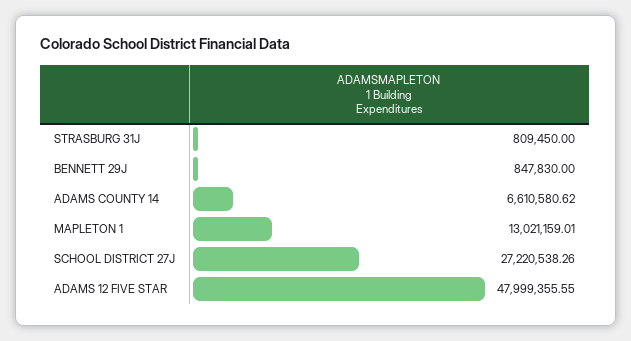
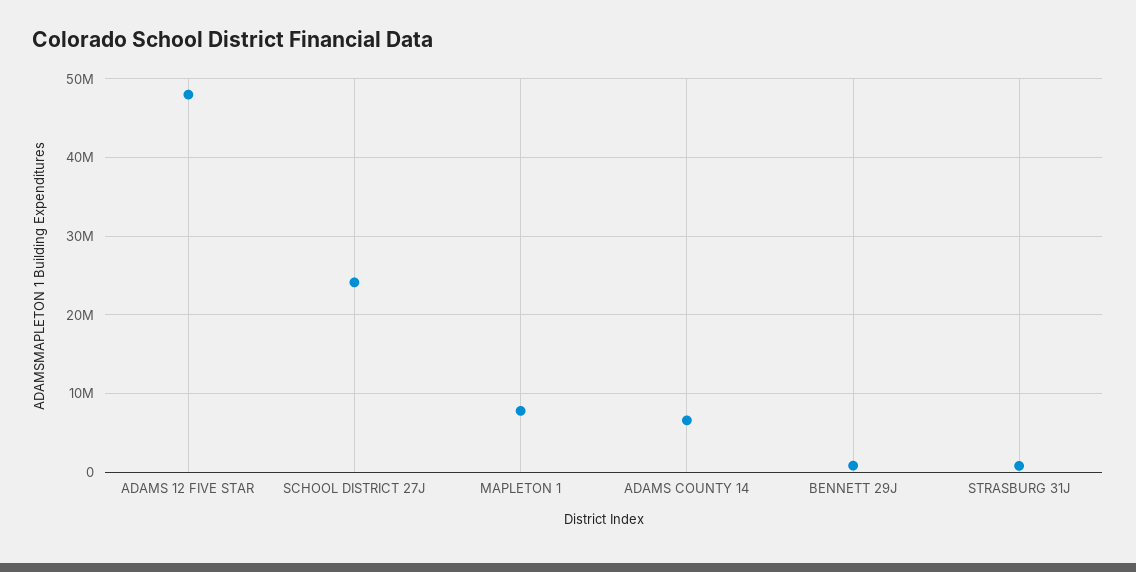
MAPLETON 1: 13021159.01 -> 8000000
SCHOOL DISTRICT 27J: 27220538.26 -> 24000000

